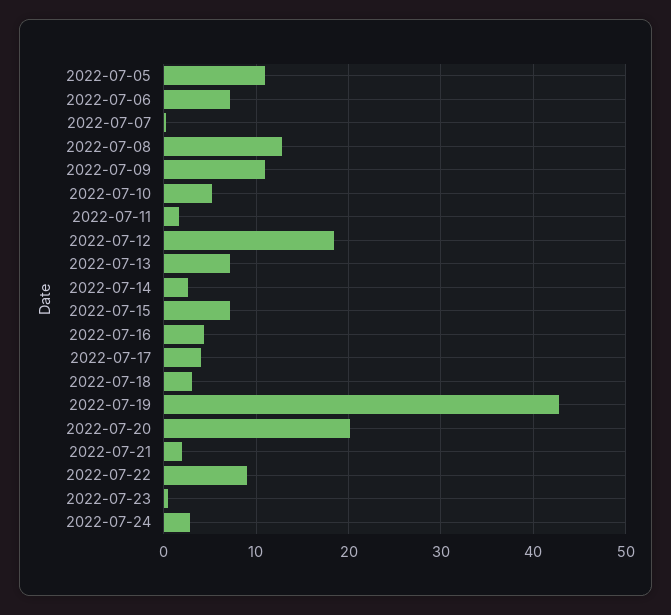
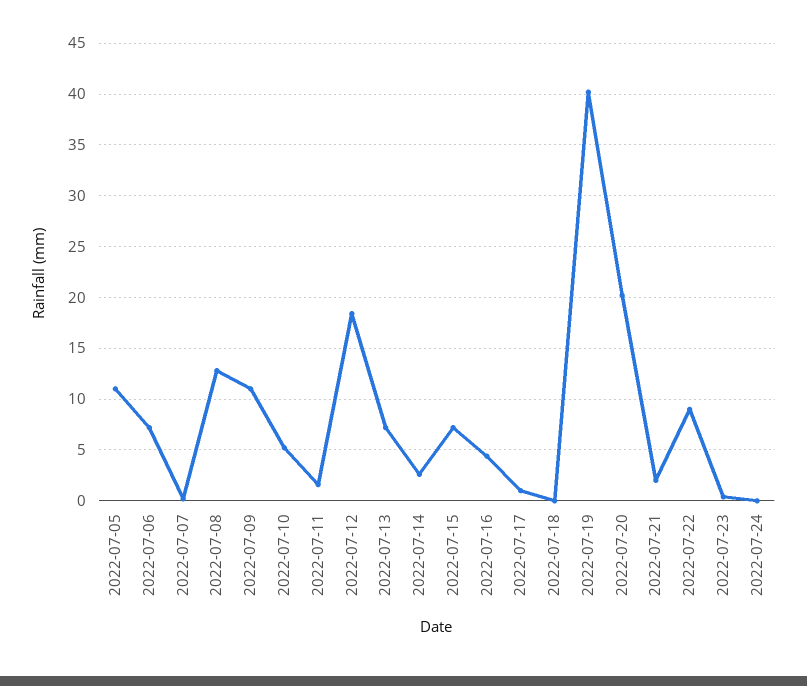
2022-07-17: 4 -> 1
2022-07-18: 3 -> 0
2022-07-19: 43 -> 40
2022-07-24: 3 -> 0

